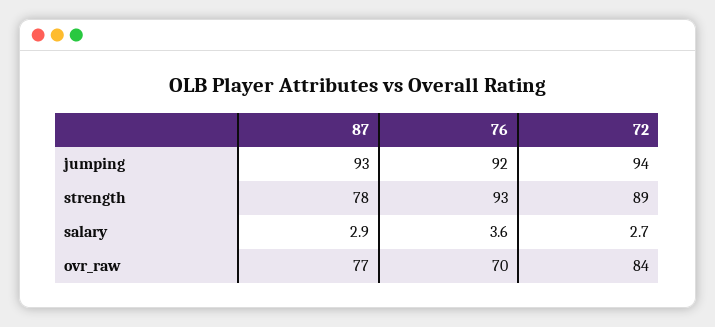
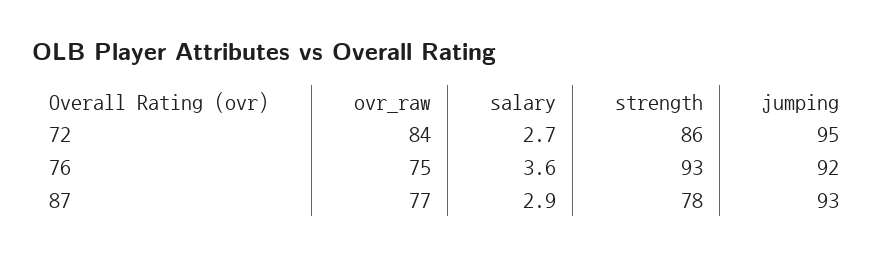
72, jumping: 94 -> 95
72, strength: 89 -> 86
76, ovr_raw: 70 -> 75

